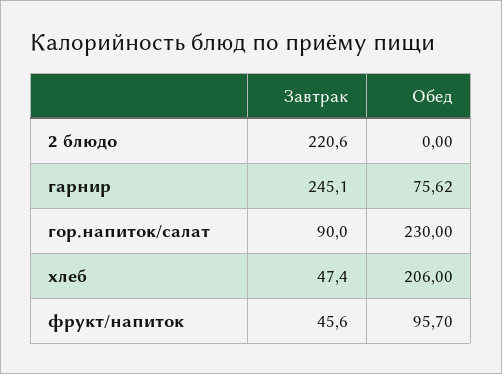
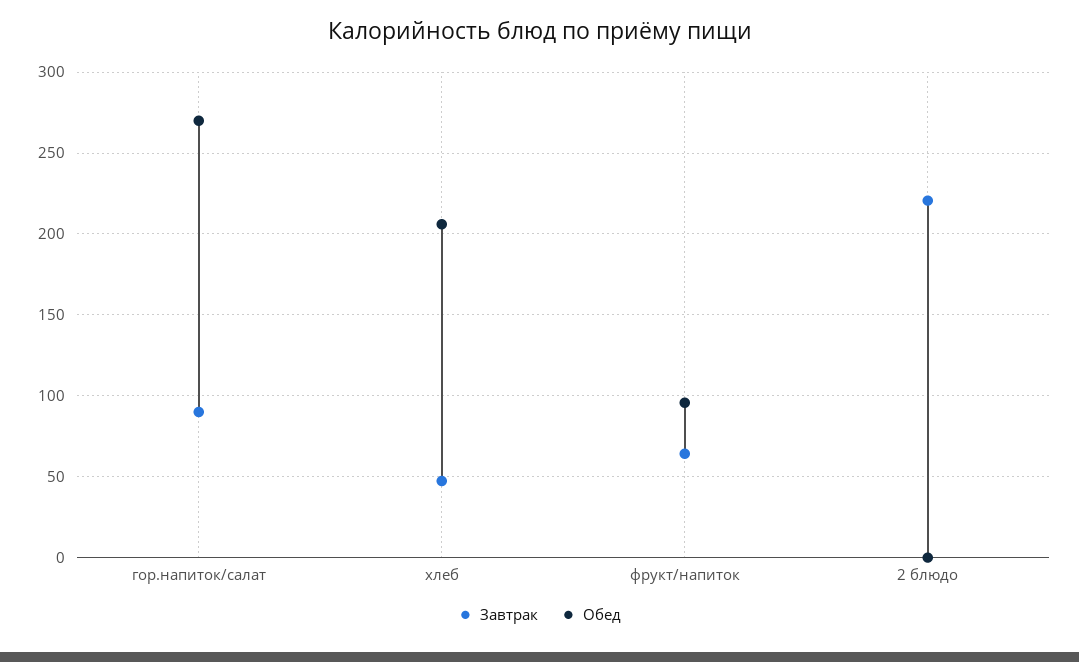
Завтрак, гарнир: 245.1 -> none
Обед, гарнир: 75.62 -> none
Обед, гор.напиток/салат: 230 -> 270
Завтрак, фрукт/напиток: 45.6 -> 65

